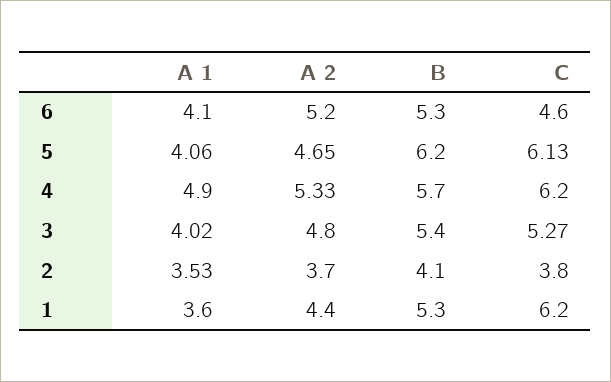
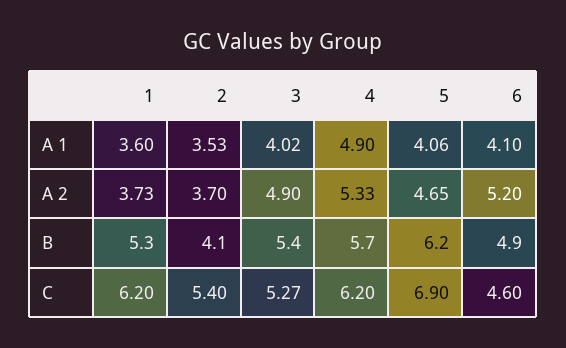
B, 6: 5.3 -> 4.9
C, 5: 6.13 -> 6.9
A 2, 3: 4.8 -> 4.9
C, 2: 3.8 -> 5.4
A 2, 1: 4.4 -> 3.73

